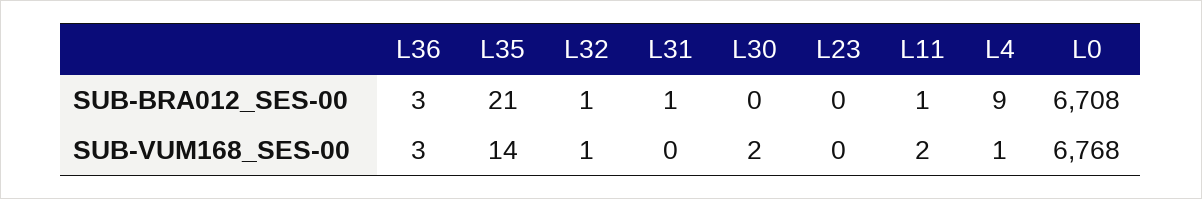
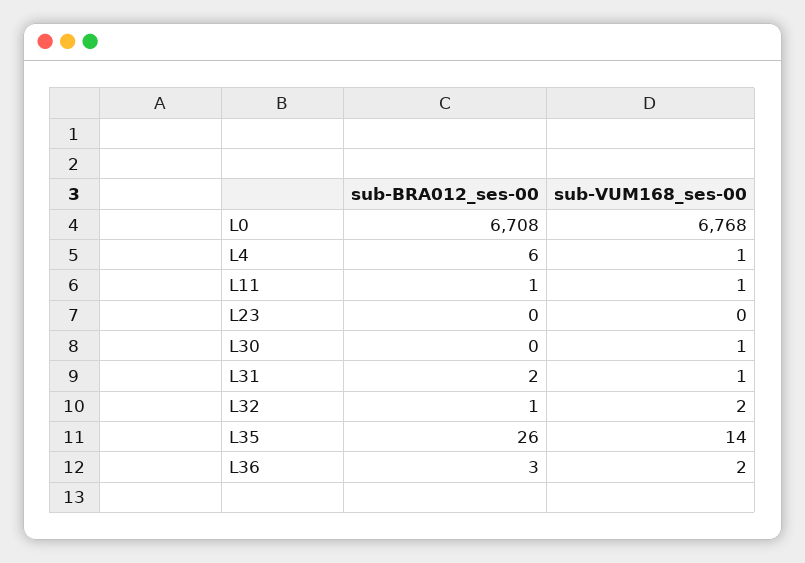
L35, SUB-BRA012_SES-00: 21 -> 26
L31, SUB-BRA012_SES-00: 1 -> 2
L4, SUB-BRA012_SES-00: 9 -> 6
L36, SUB-VUM168_SES-00: 3 -> 2
L32, SUB-VUM168_SES-00: 1 -> 2
L31, SUB-VUM168_SES-00: 0 -> 1
L30, SUB-VUM168_SES-00: 2 -> 1
L11, SUB-VUM168_SES-00: 2 -> 1

